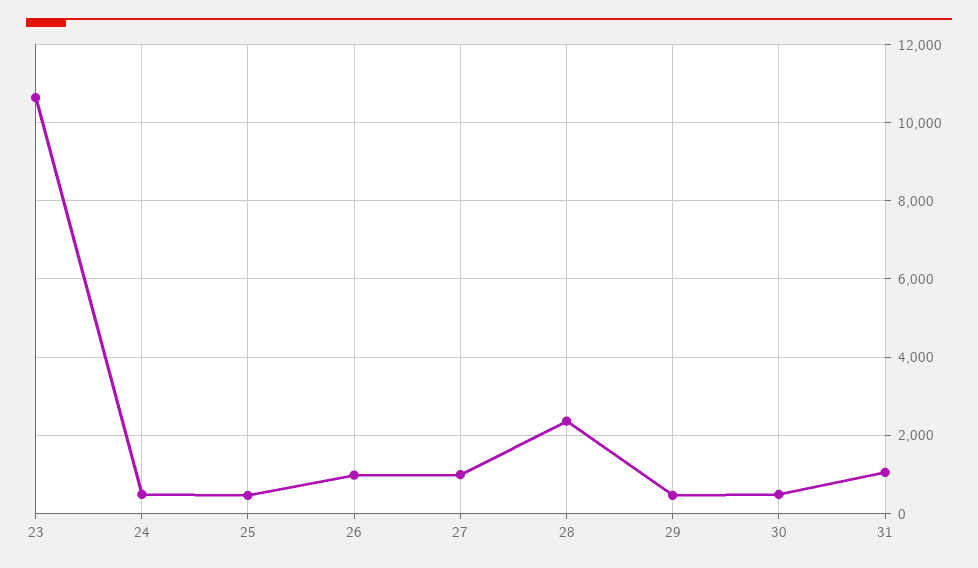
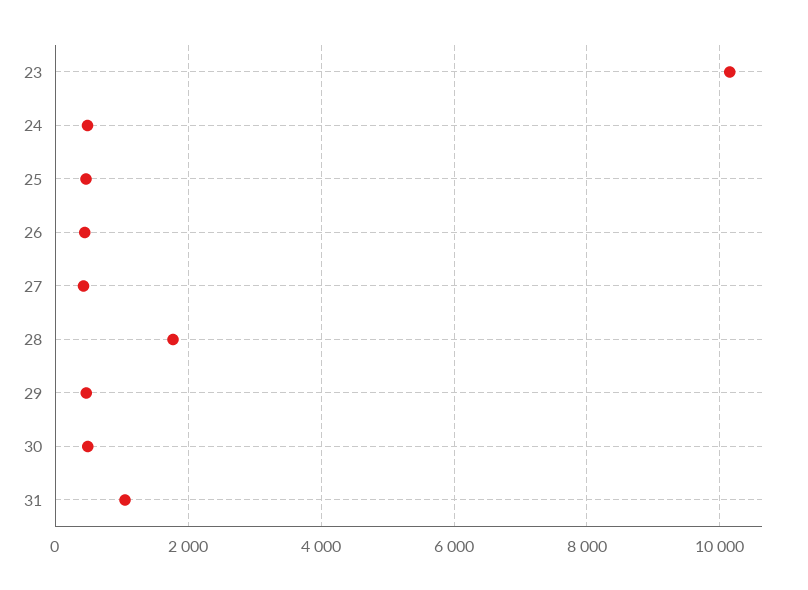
23: 10600 -> 10200
26: 1000 -> 400
27: 1000 -> 400
28: 2400 -> 1800

